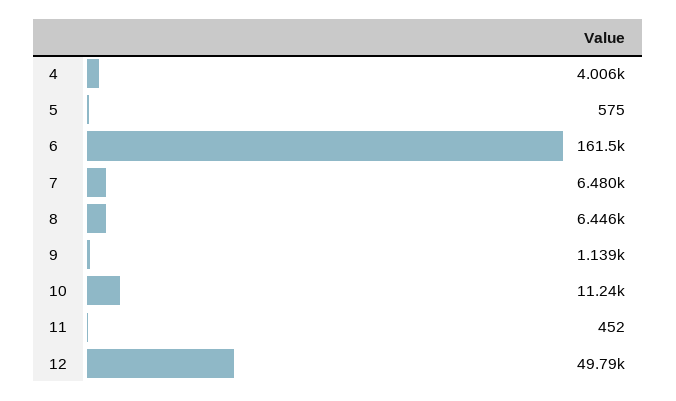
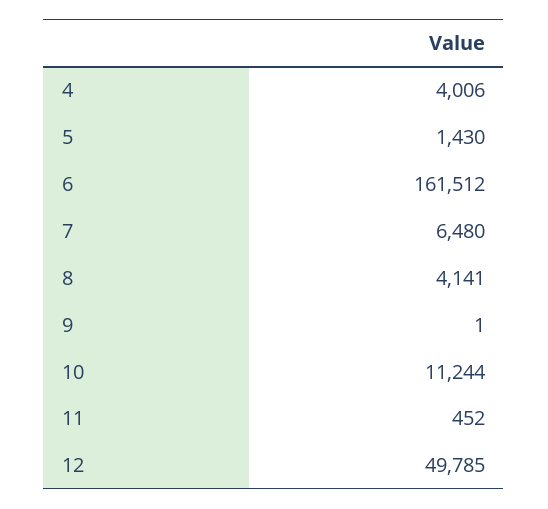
5: 575 -> 1430
8: 6446 -> 4141
9: 1139 -> 1

